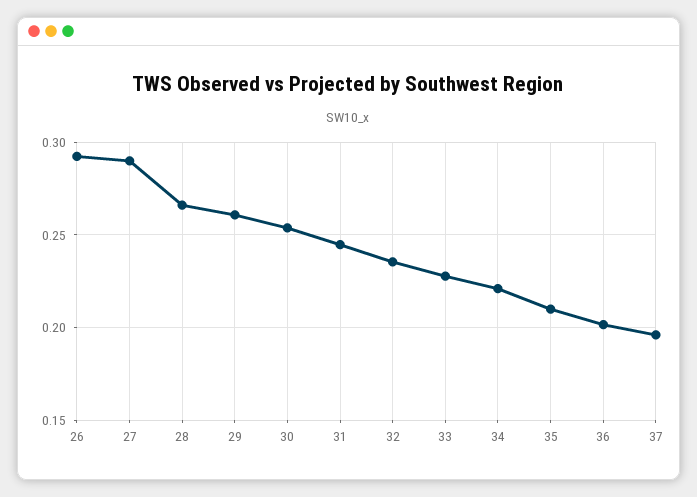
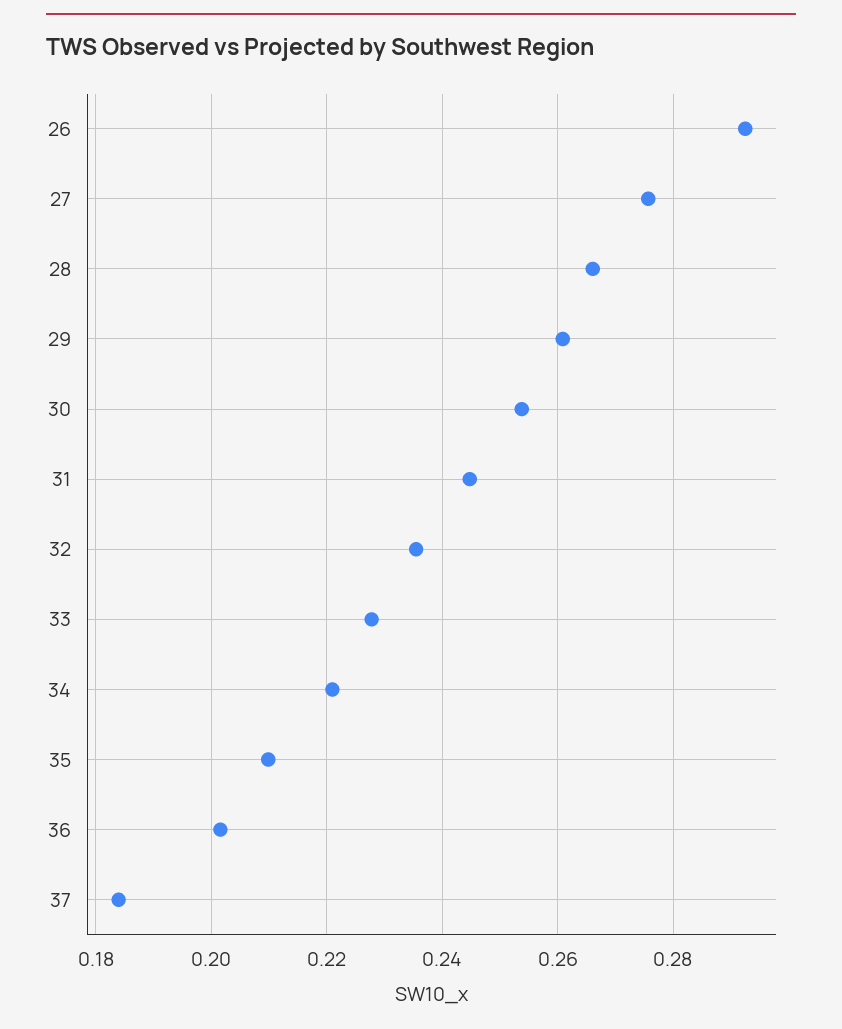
27: 0.29 -> 0.276
37: 0.195 -> 0.184

